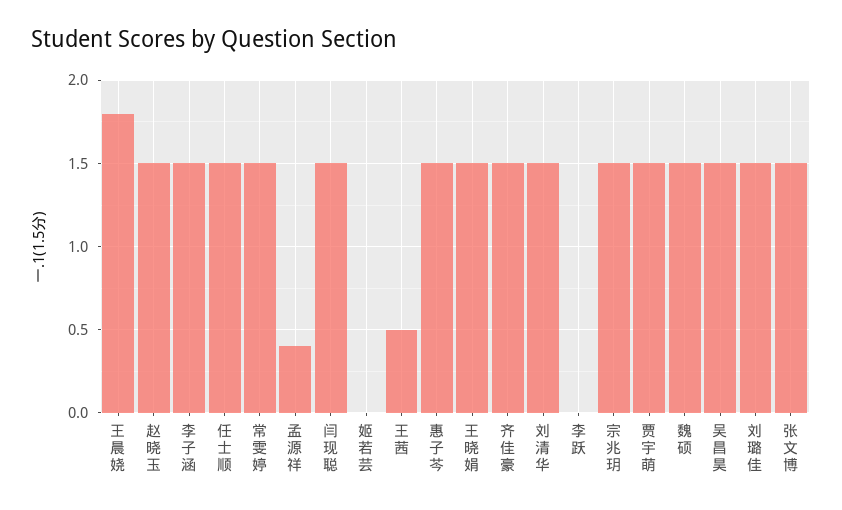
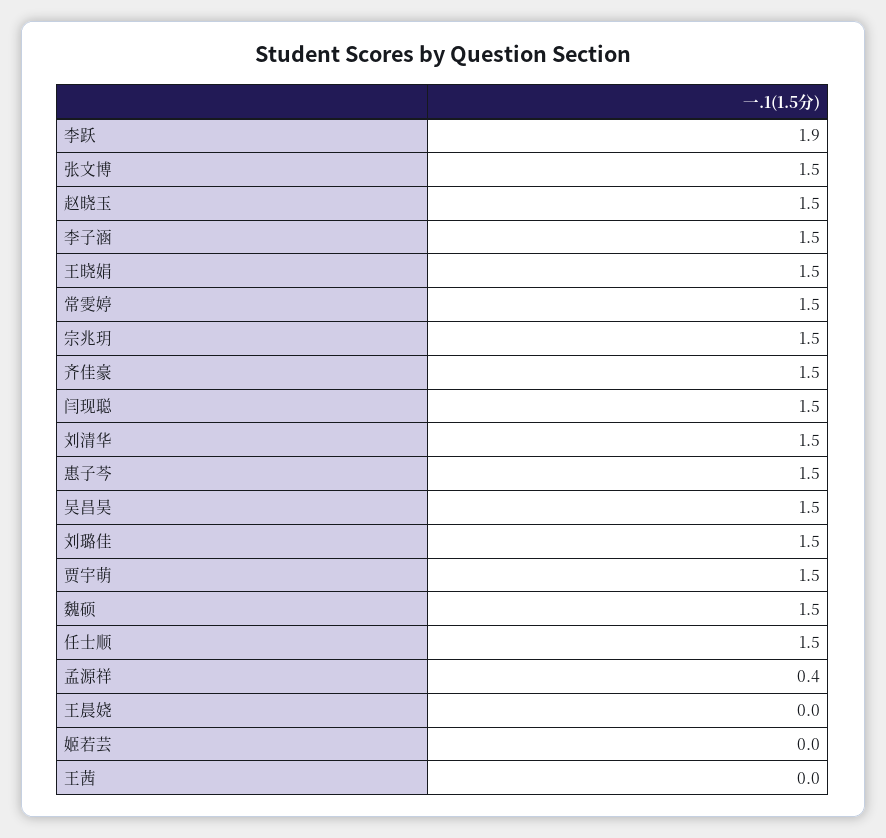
王晨娆: 1.8 -> 0
王茜: 0.5 -> 0
李跃: 0 -> 1.9

